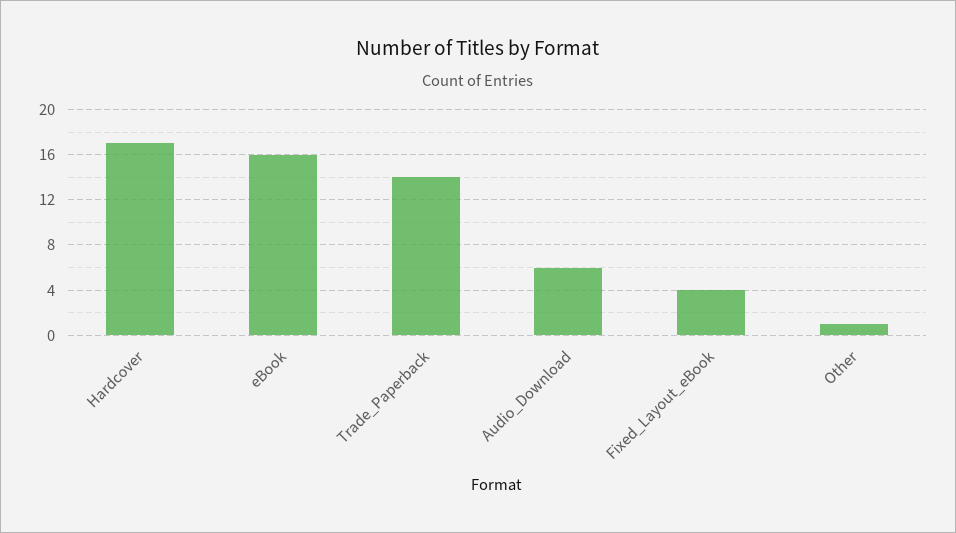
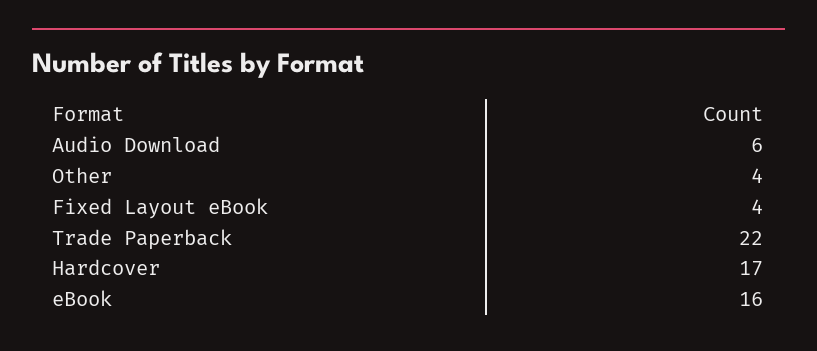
Trade_Paperback: 14 -> 22
Other: 1 -> 4

